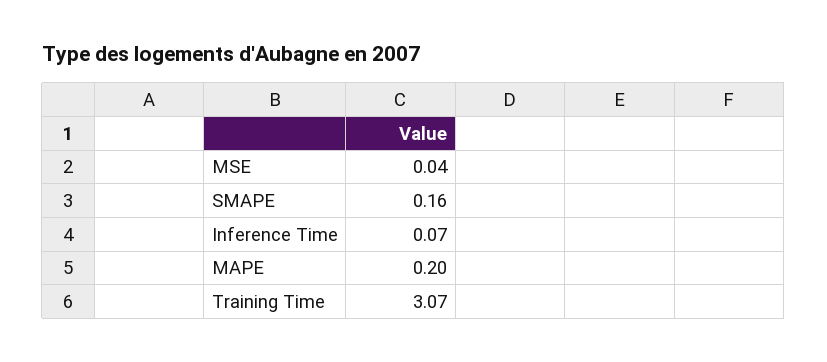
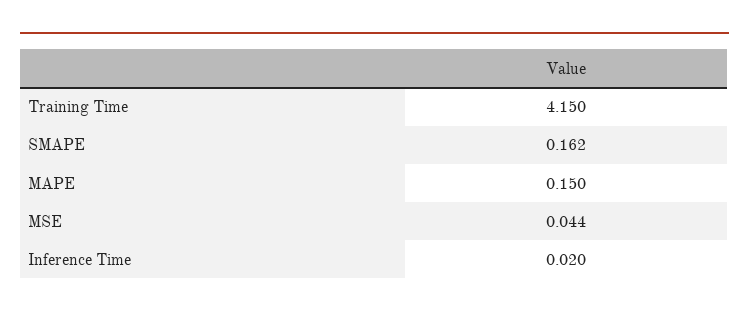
Inference Time: 0.07 -> 0.02
MAPE: 0.2 -> 0.15
Training Time: 3.07 -> 4.15

